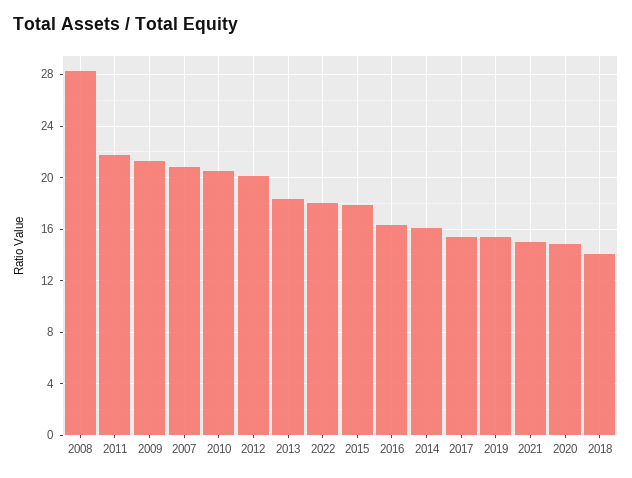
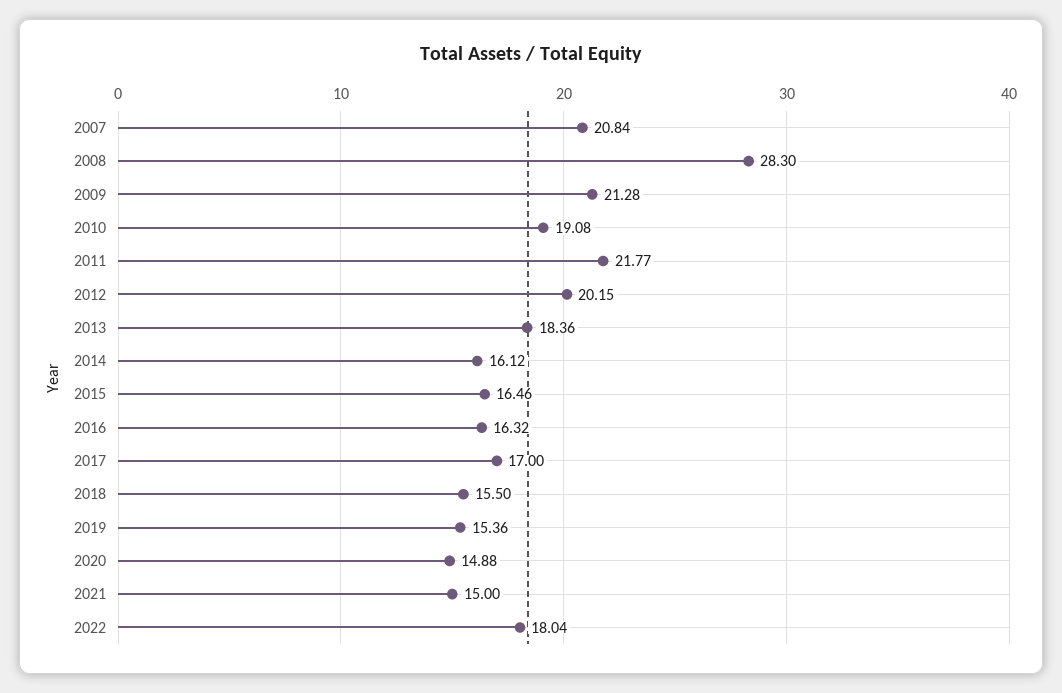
2010: 20.5 -> 19.08
2015: 18 -> 16.46
2017: 15.5 -> 17
2018: 14 -> 15.5

